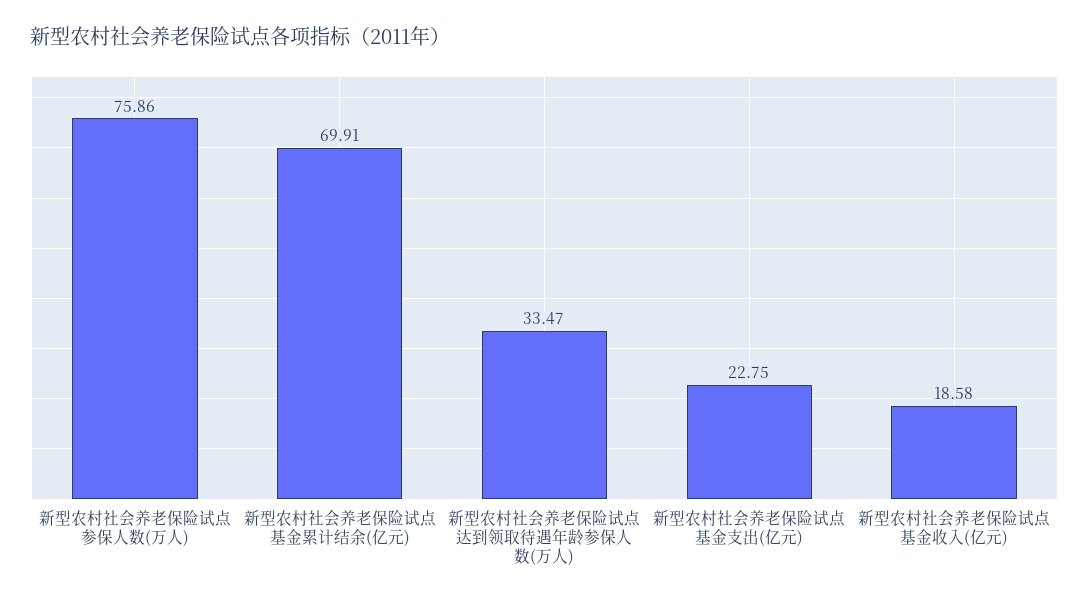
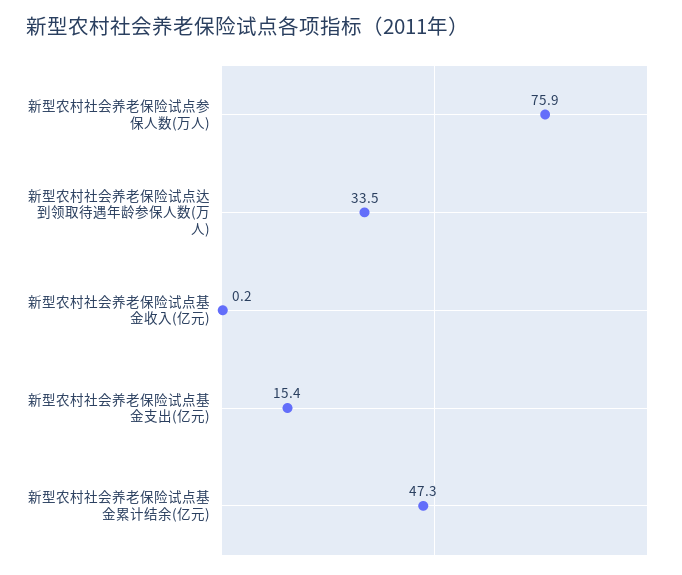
新型农村社会养老保险试点基金累计结余(亿元): 69.91 -> 47.3
新型农村社会养老保险试点基金支出(亿元): 22.75 -> 15.4
新型农村社会养老保险试点基金收入(亿元): 18.58 -> 0.2

